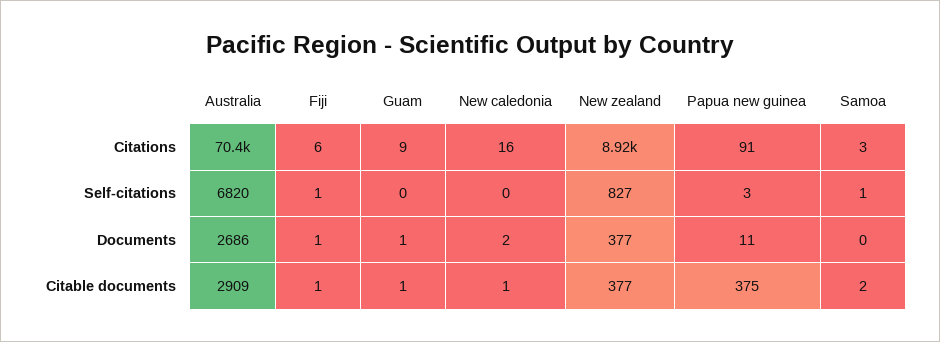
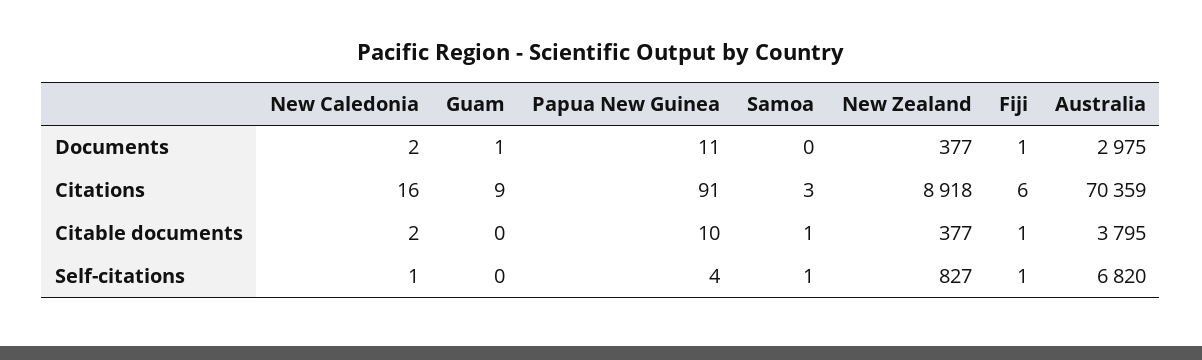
New caledonia, Self-citations: 0 -> 1
Papua new guinea, Self-citations: 3 -> 4
Australia, Documents: 2686 -> 2975
Australia, Citable documents: 2909 -> 3795
Guam, Citable documents: 1 -> 0
New caledonia, Citable documents: 1 -> 2
Papua new guinea, Citable documents: 375 -> 10
Samoa, Citable documents: 2 -> 1

